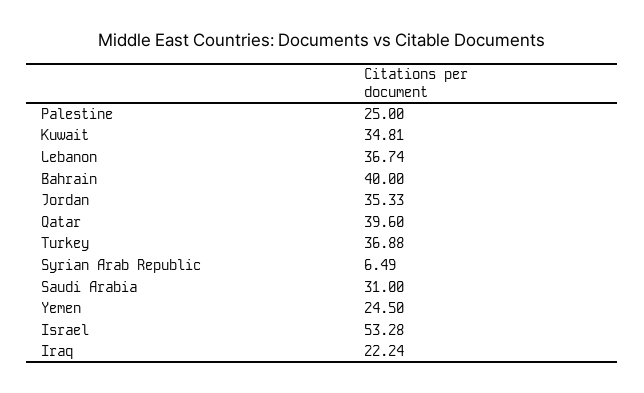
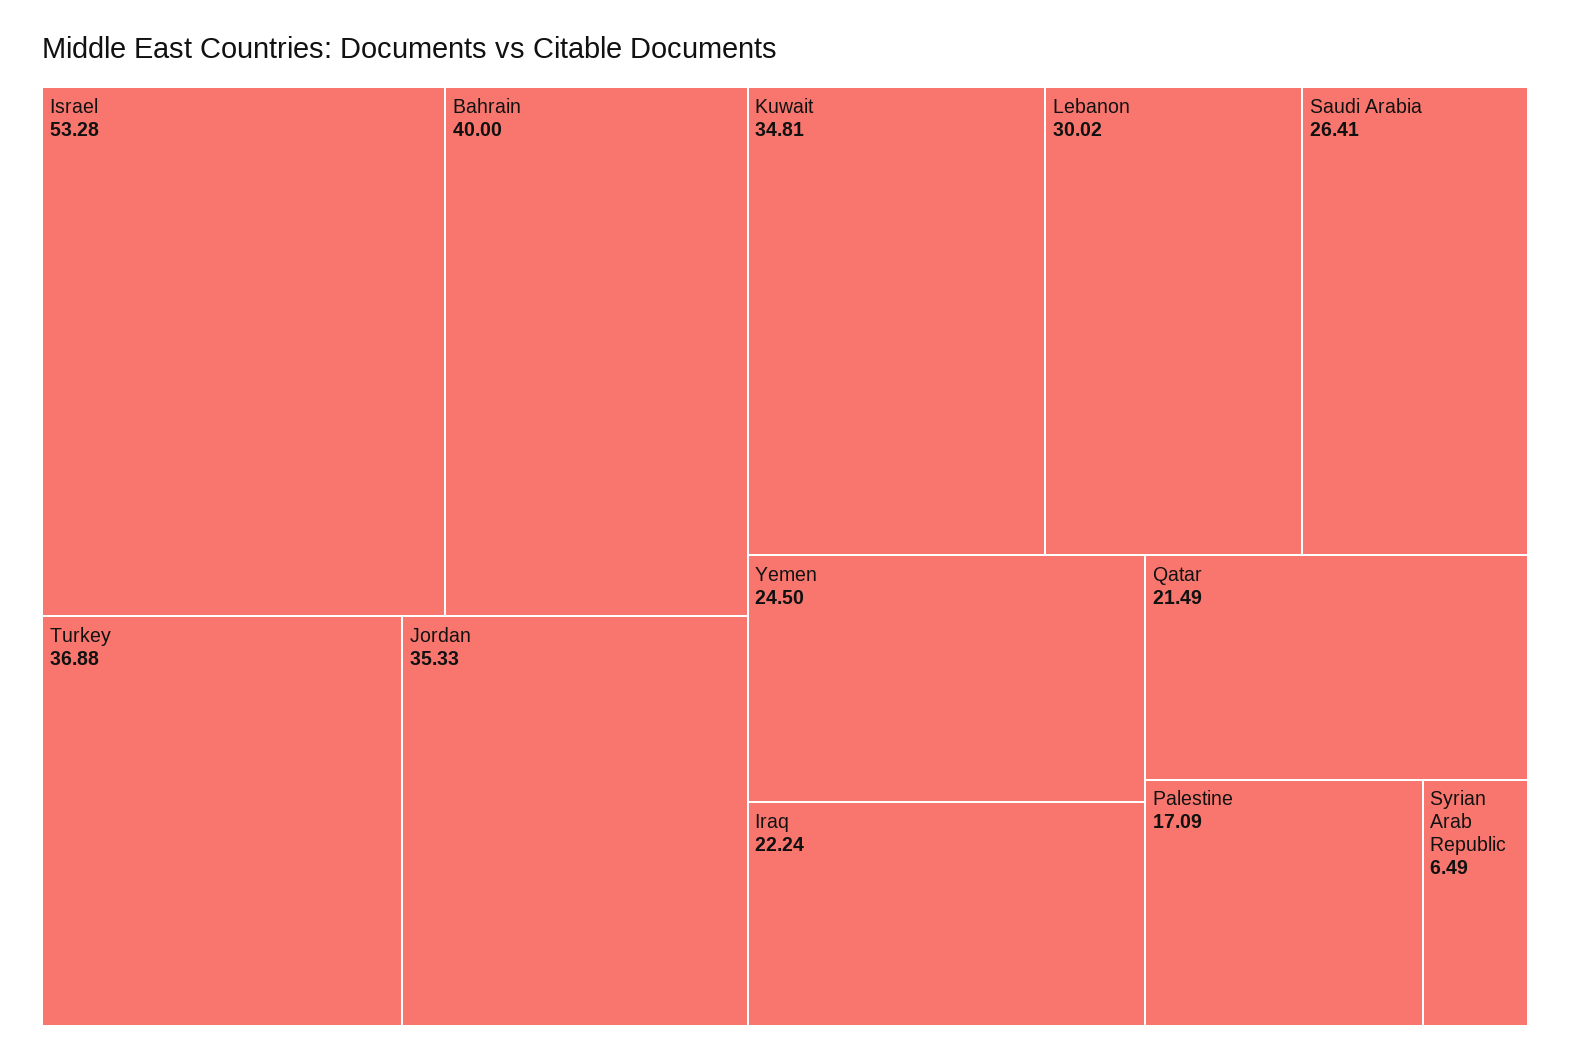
Palestine: 25 -> 17.09
Lebanon: 36.74 -> 30.02
Qatar: 39.6 -> 21.49
Saudi Arabia: 31 -> 26.41

